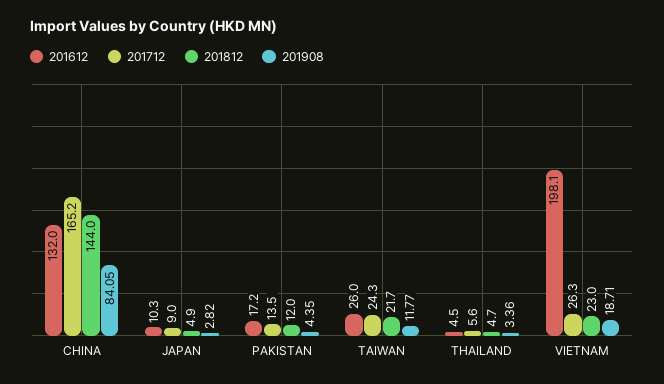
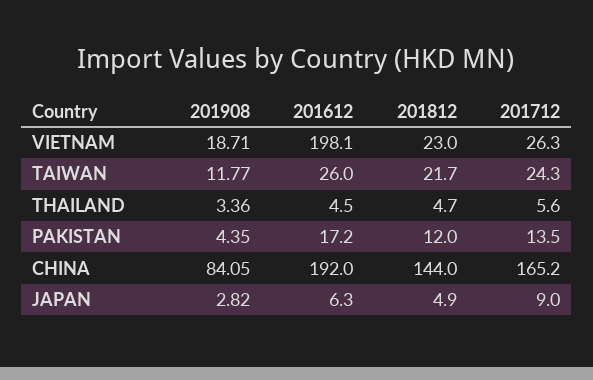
201612, CHINA: 132 -> 192
201612, JAPAN: 10.3 -> 6.3

